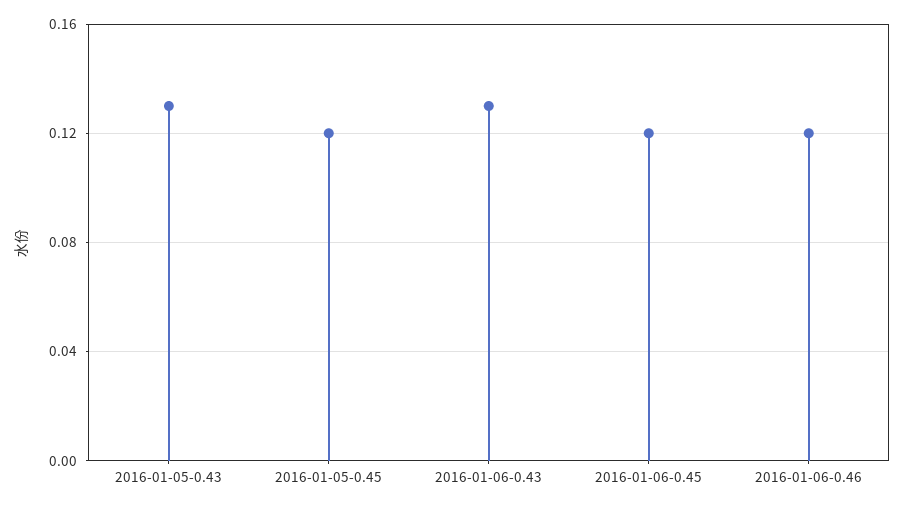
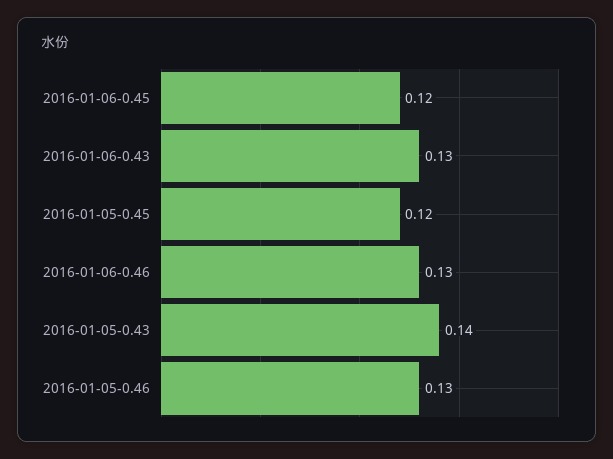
2016-01-05-0.43: 0.13 -> 0.14
2016-01-06-0.46: 0.12 -> 0.13
2016-01-05-0.46: none -> 0.13

